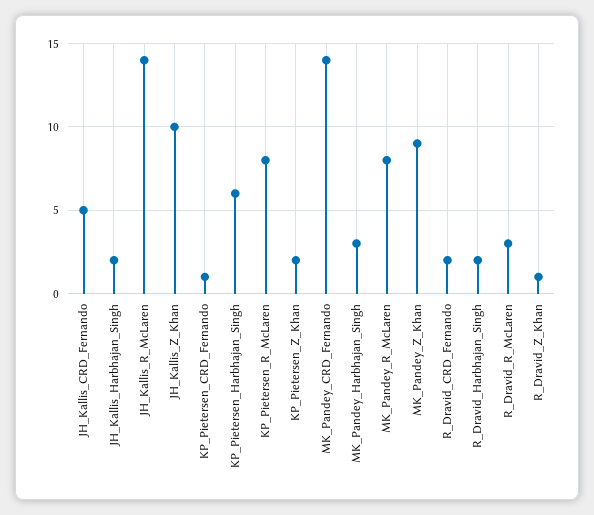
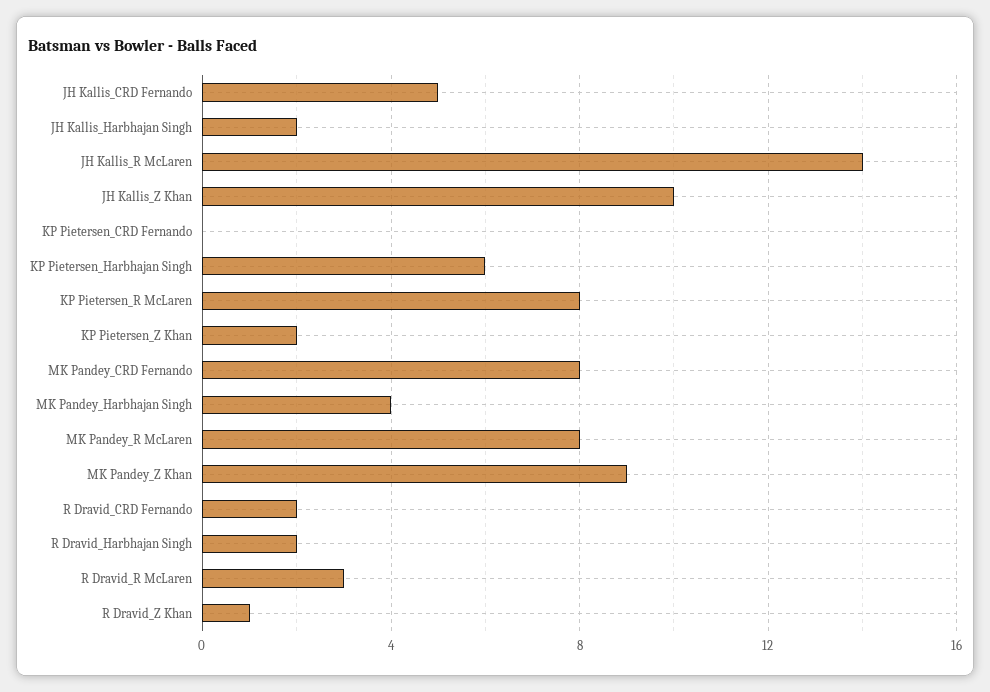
KP_Pietersen_CRD_Fernando: 1 -> 0
MK_Pandey_CRD_Fernando: 14 -> 8
MK_Pandey_Harbhajan_Singh: 3 -> 4

